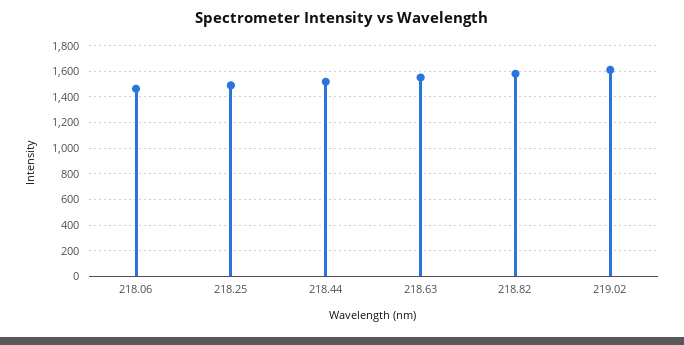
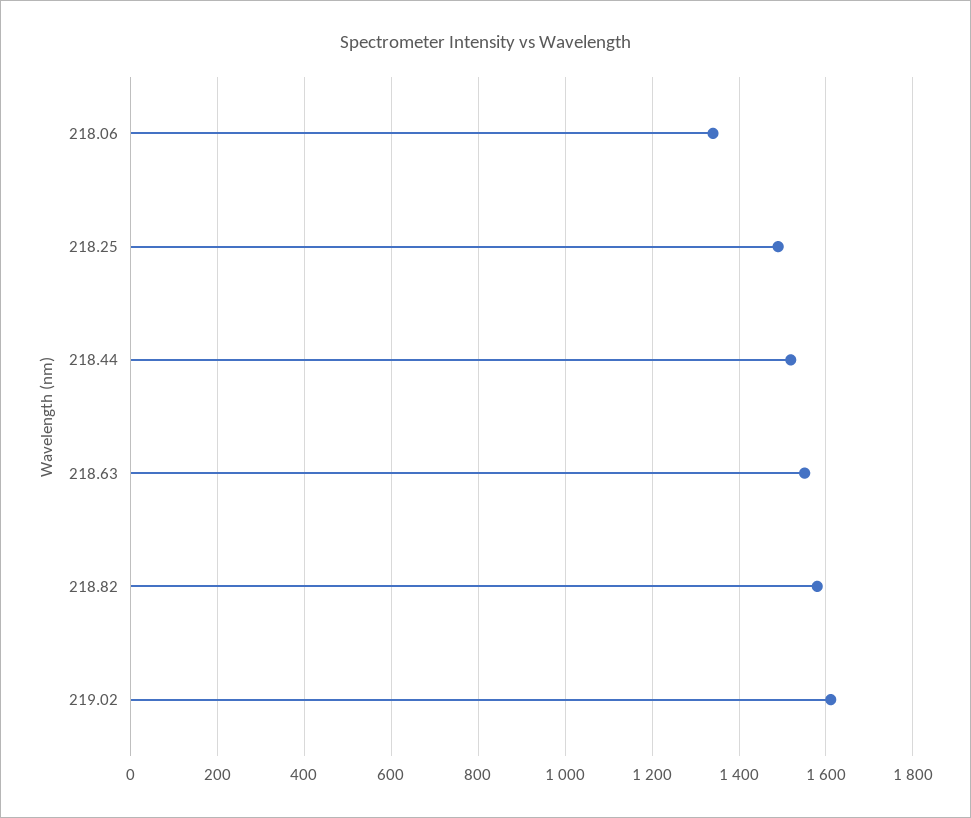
218.06: 1450 -> 1340

